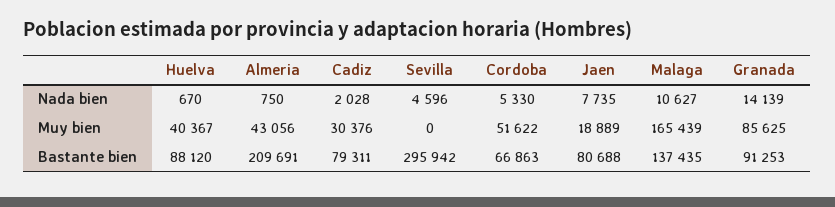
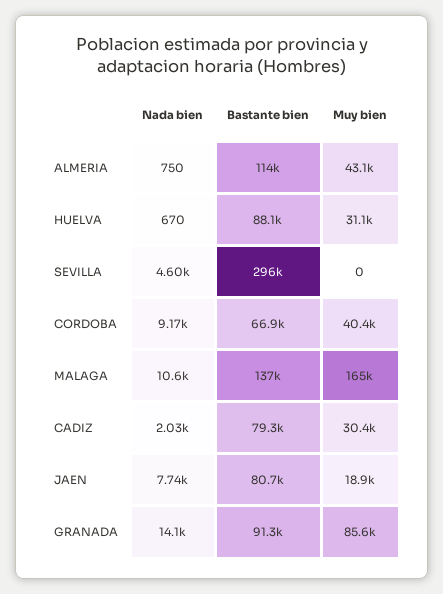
Cordoba, Nada bien: 5330 -> 9170
Huelva, Muy bien: 40367 -> 31100
Cordoba, Muy bien: 51622 -> 40400
Almeria, Bastante bien: 209691 -> 114000

